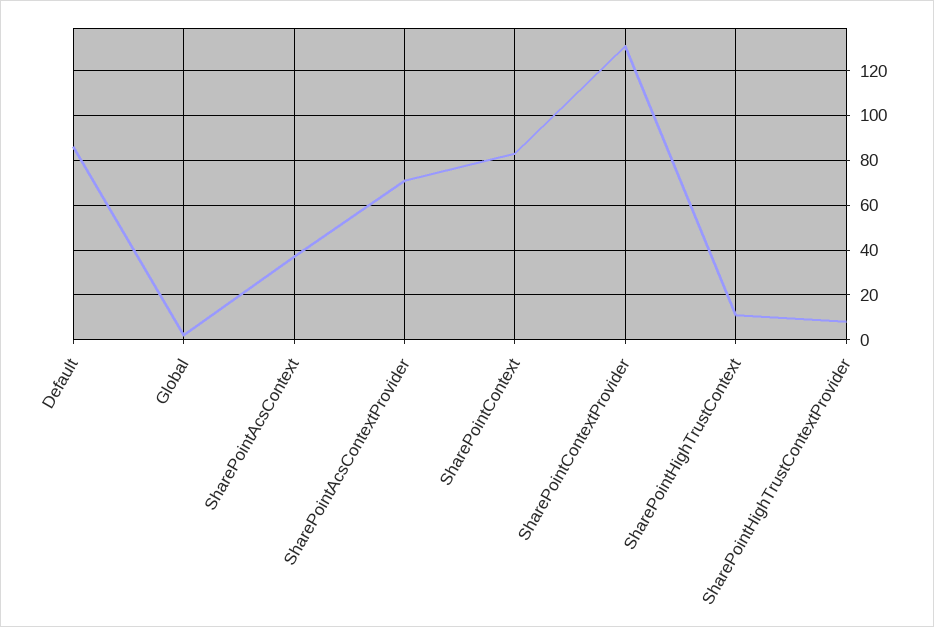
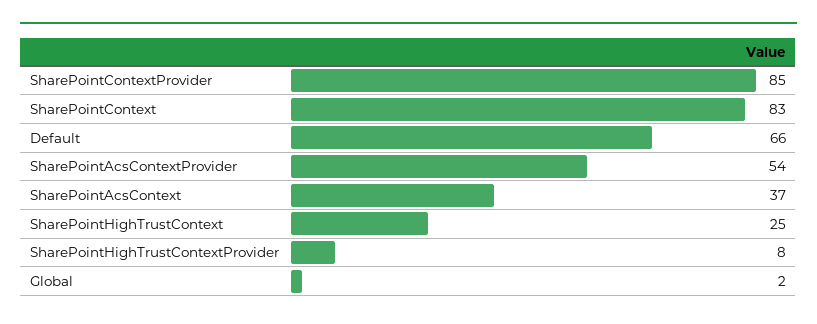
Default: 85 -> 66
SharePointAcsContextProvider: 70 -> 54
SharePointContextProvider: 130 -> 85
SharePointHighTrustContext: 10 -> 25

